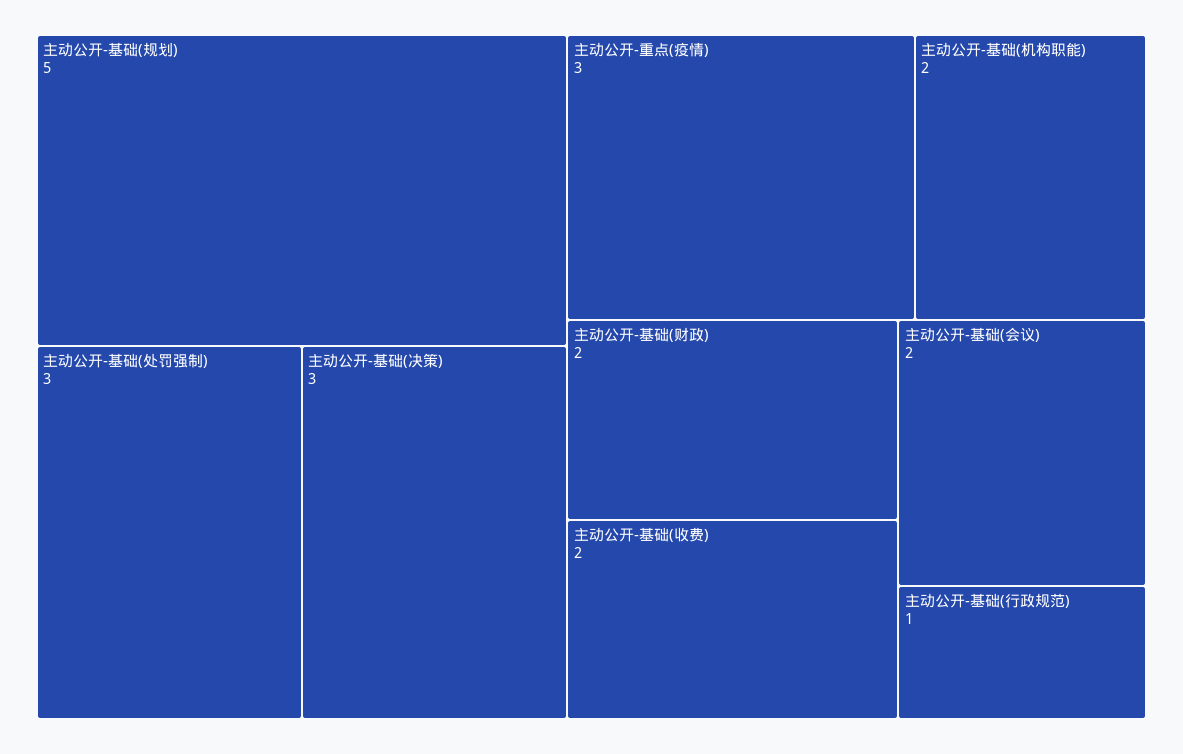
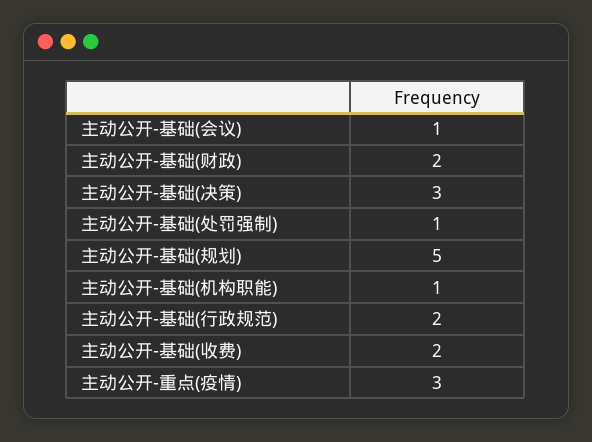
主动公开-基础(处罚强制): 3 -> 1
主动公开-基础(机构职能): 2 -> 1
主动公开-基础(会议): 2 -> 1
主动公开-基础(行政规范): 1 -> 2

